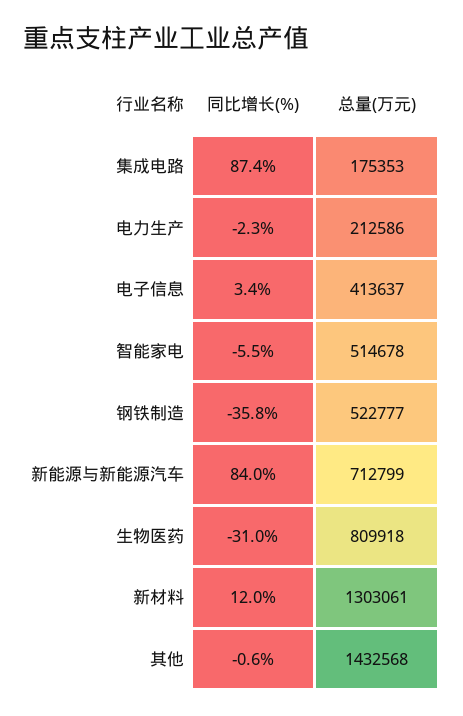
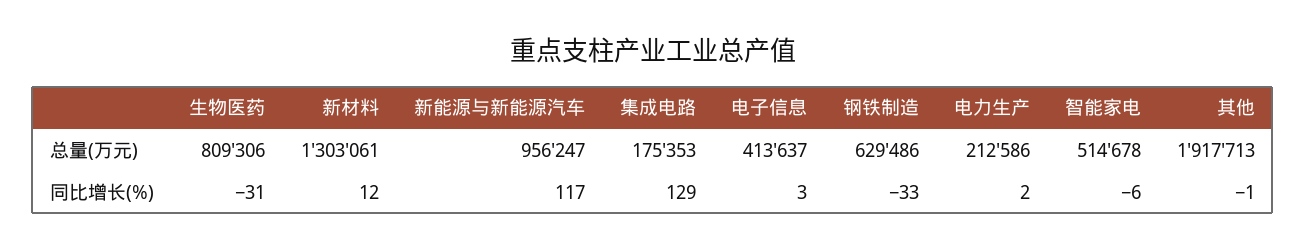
同比增长(%), 集成电路: 87.4 -> 129
同比增长(%), 电力生产: -2.3 -> 2
同比增长(%), 钢铁制造: -35.8 -> -33
总量(万元), 钢铁制造: 522777 -> 629486
同比增长(%), 新能源与新能源汽车: 84 -> 117
总量(万元), 新能源与新能源汽车: 712799 -> 956247
总量(万元), 生物医药: 809918 -> 809306
总量(万元), 其他: 1432568 -> 1917713

